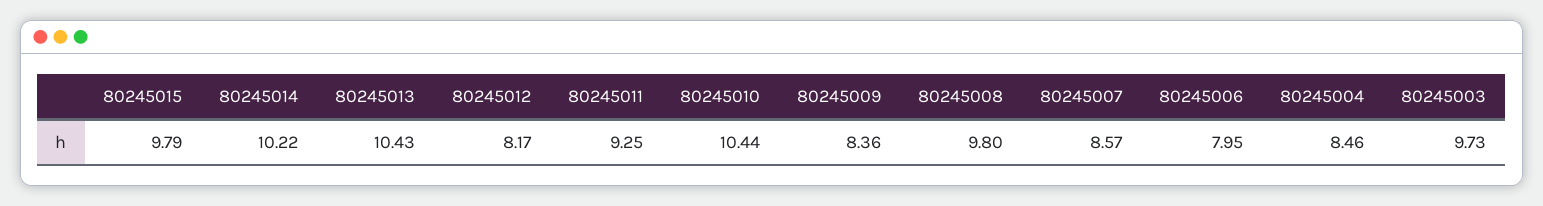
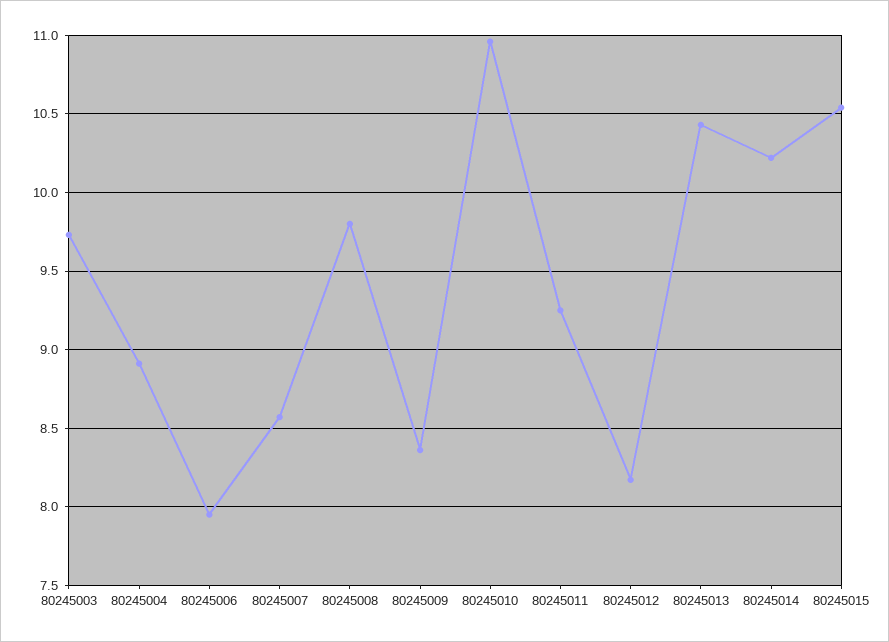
80245015: 9.79 -> 10.55
80245010: 10.44 -> 10.95
80245004: 8.46 -> 8.9

